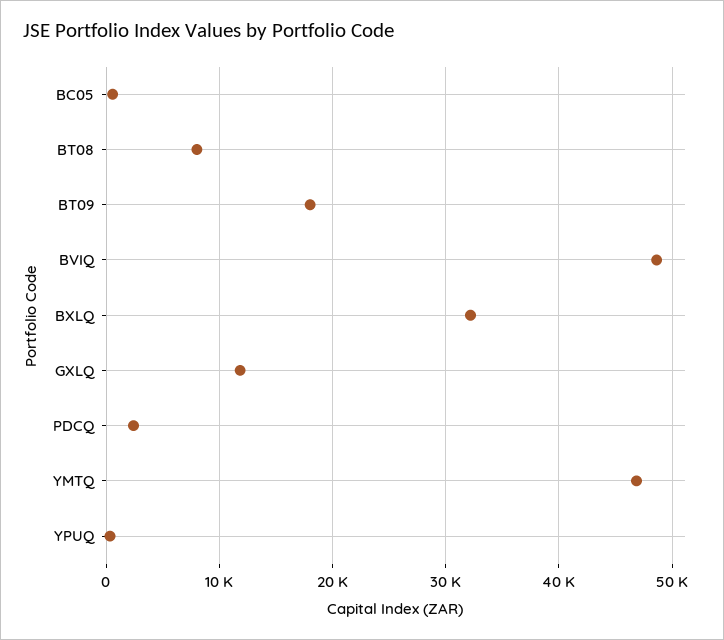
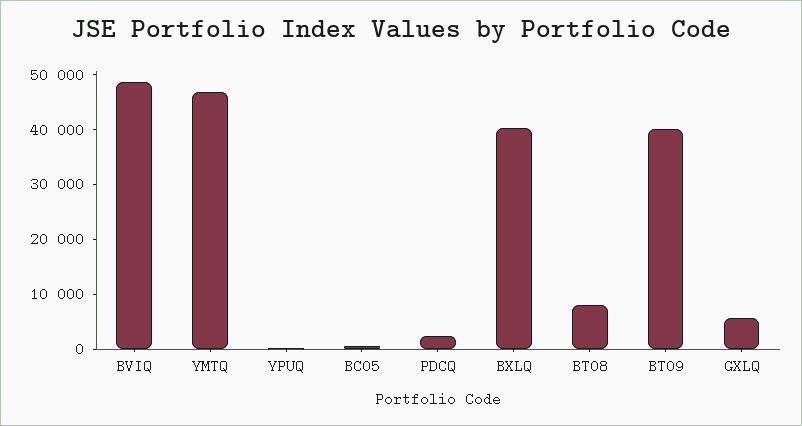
BT09: 18000 -> 40000
BXLQ: 32000 -> 40000
GXLQ: 12000 -> 6000

